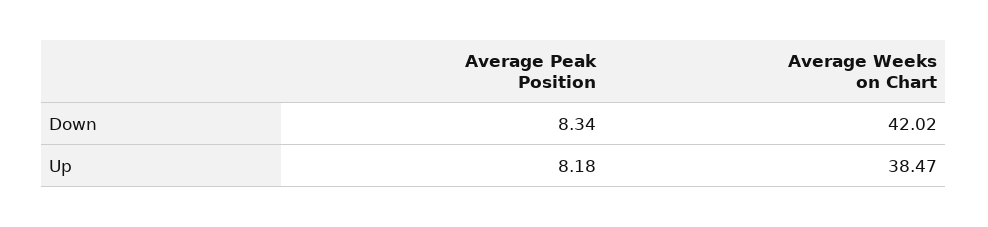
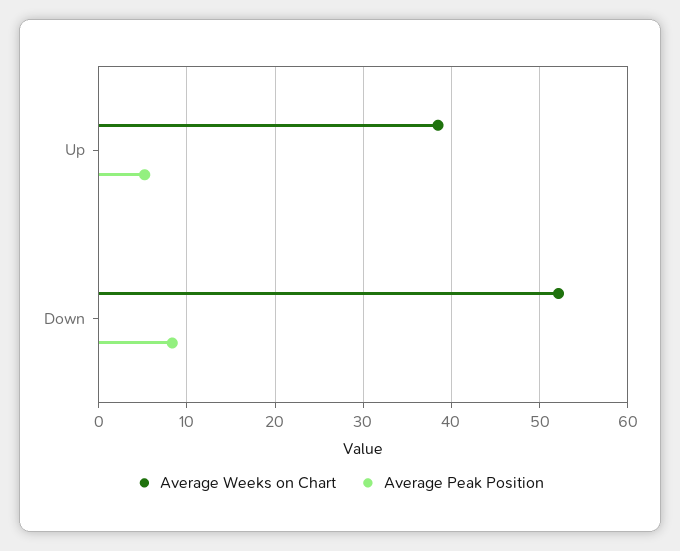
Average Weeks on Chart, Down: 42.02 -> 52
Average Peak Position, Up: 8.18 -> 5

